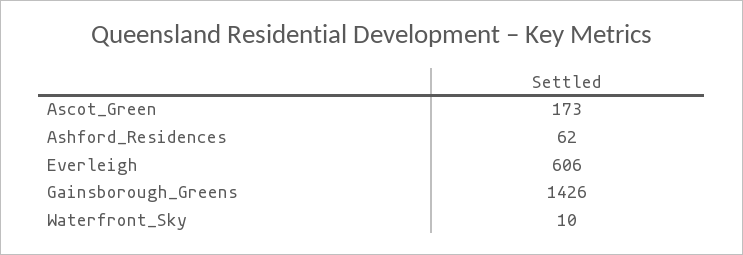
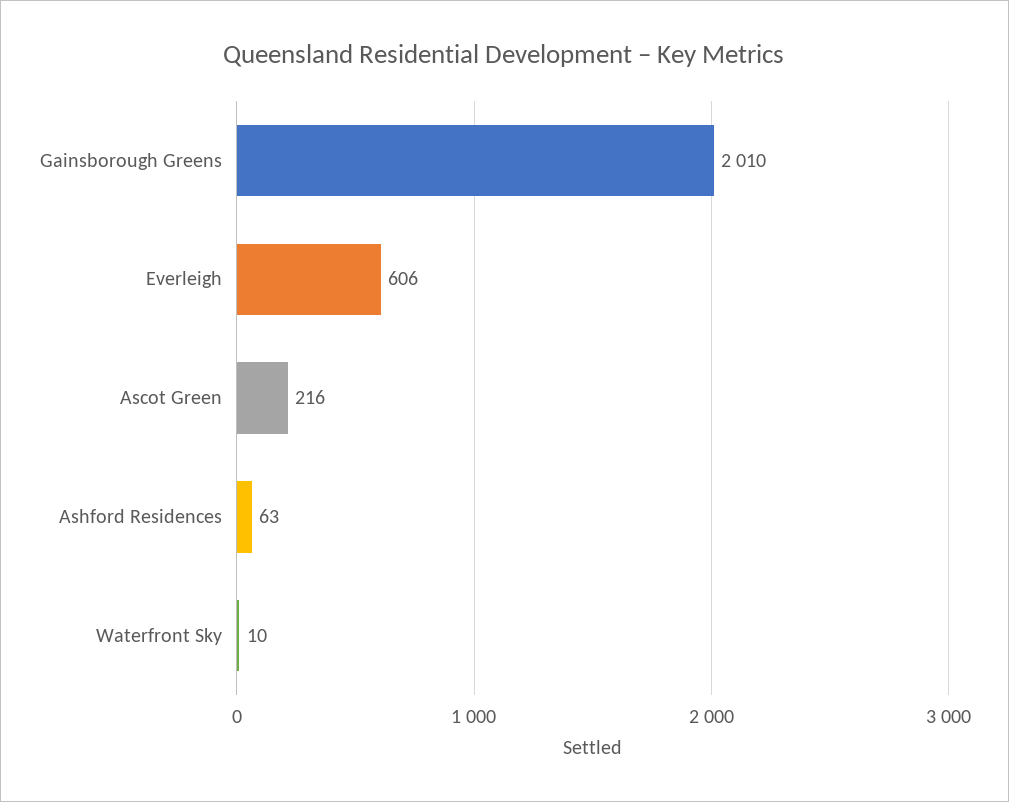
Ascot_Green: 173 -> 216
Ashford_Residences: 62 -> 63
Gainsborough_Greens: 1426 -> 2010

